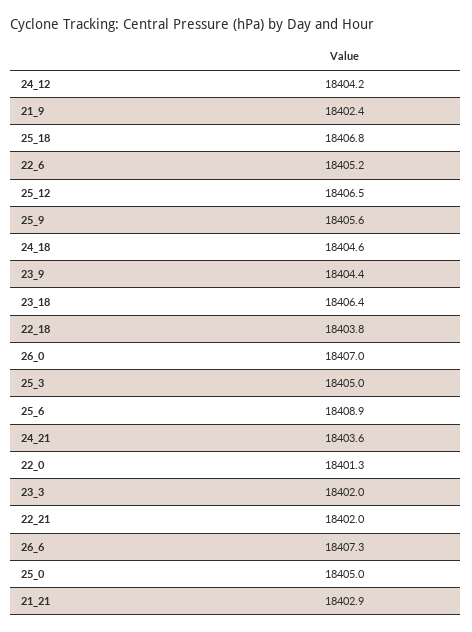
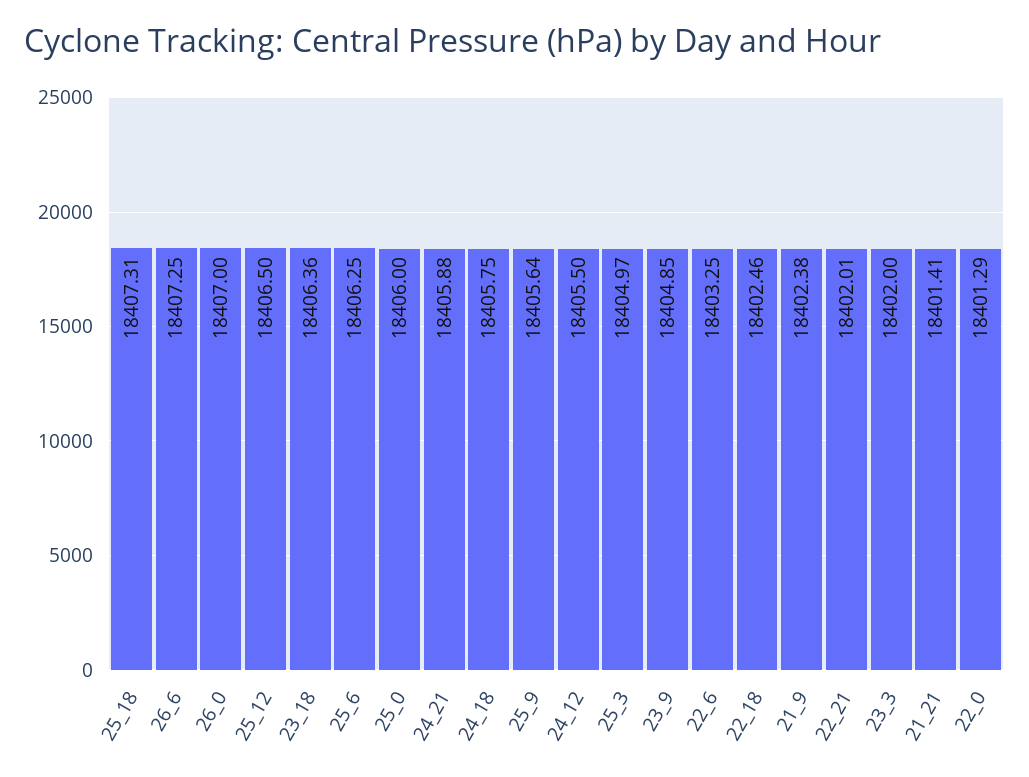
24_12: 18404.2 -> 18405.5
25_18: 18406.8 -> 18407.31
22_6: 18405.2 -> 18403.25
24_18: 18404.6 -> 18405.75
23_9: 18404.4 -> 18404.85
22_18: 18403.8 -> 18402.46
25_6: 18408.9 -> 18406.25
24_21: 18403.6 -> 18405.88
25_0: 18405 -> 18406
21_21: 18402.9 -> 18401.41

